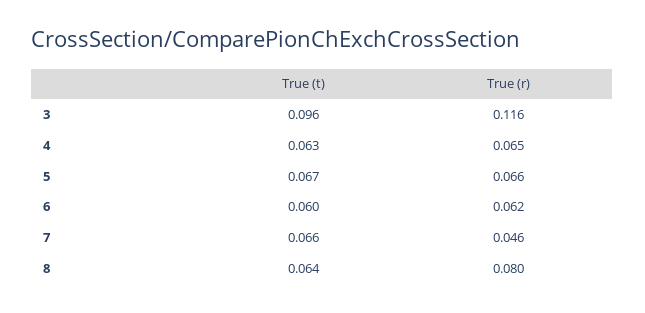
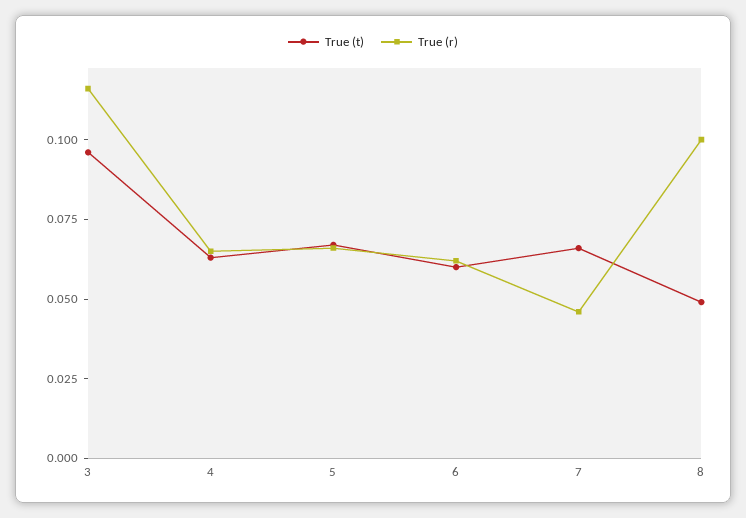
True (t), 8: 0.064 -> 0.05
True (r), 8: 0.08 -> 0.1

